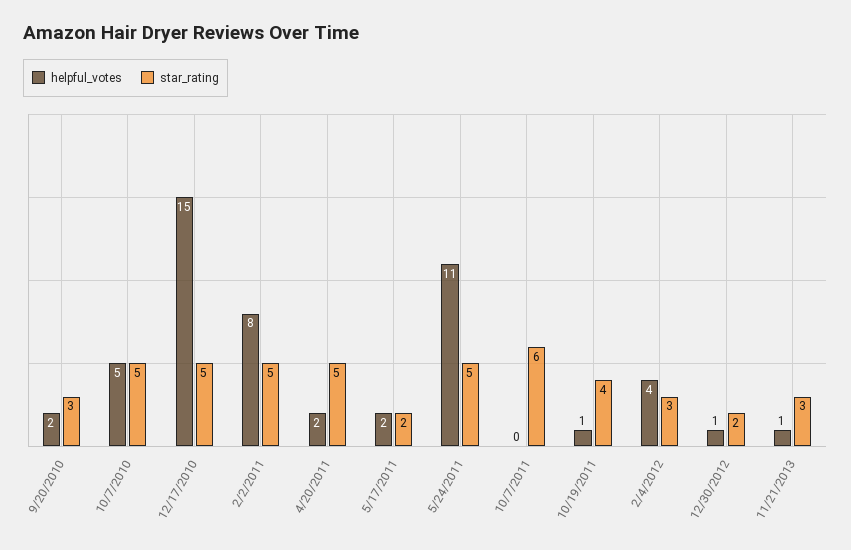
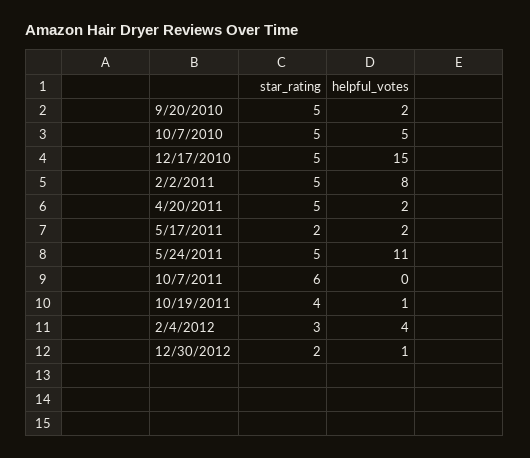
star_rating, 9/20/2010: 3 -> 5
helpful_votes, 11/21/2013: 1 -> none
star_rating, 11/21/2013: 3 -> none

